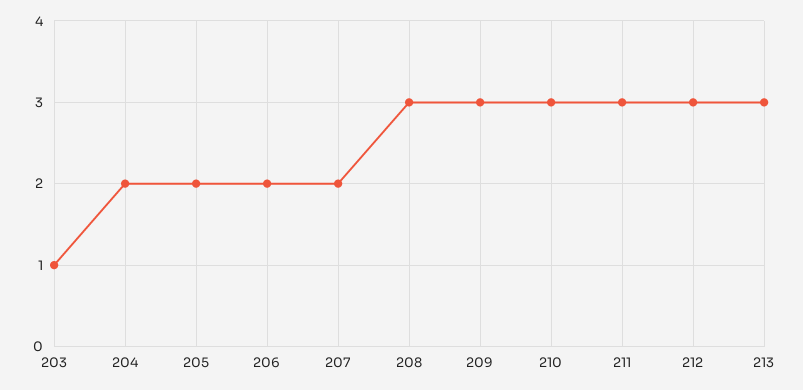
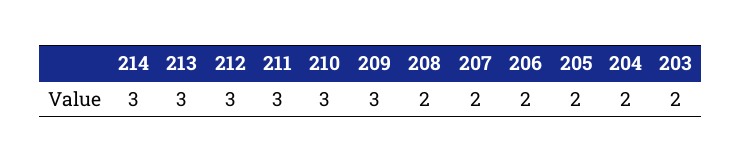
203: 1 -> 2
208: 3 -> 2
214: none -> 3

